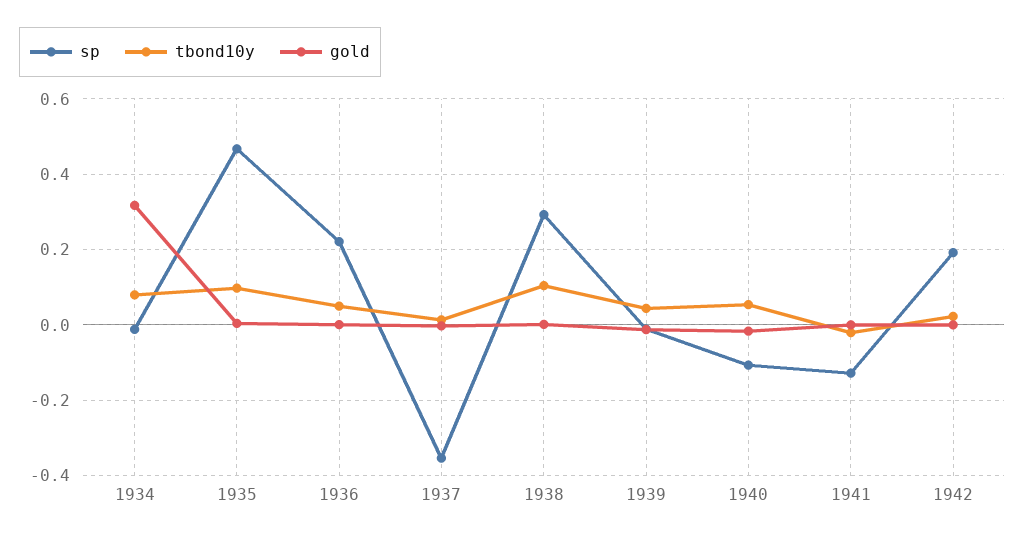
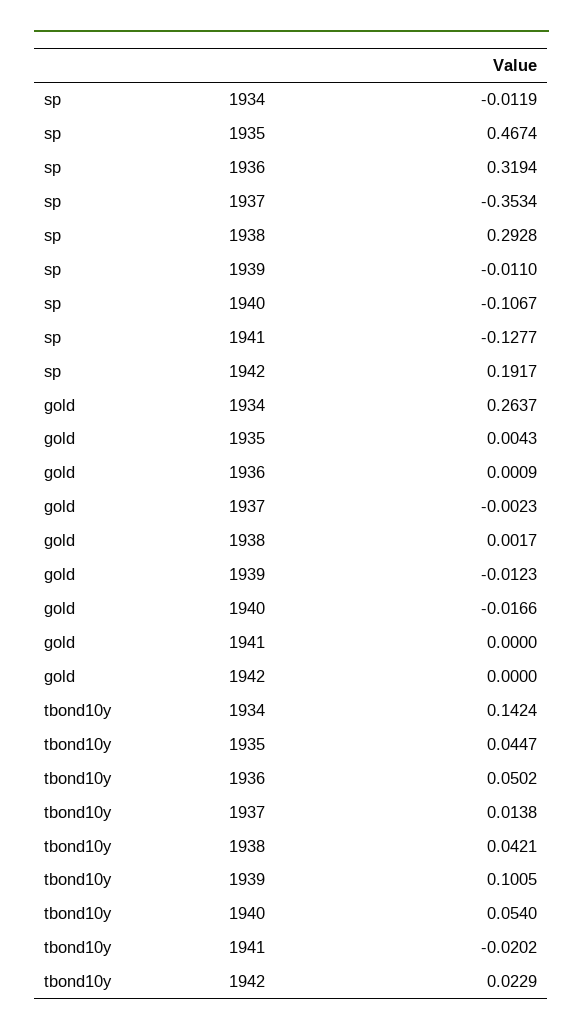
tbond10y, 1934: 0.08 -> 0.1424
gold, 1934: 0.32 -> 0.2637
tbond10y, 1935: 0.1 -> 0.0447
sp, 1936: 0.22 -> 0.3194
tbond10y, 1938: 0.1 -> 0.0421
tbond10y, 1939: 0.04 -> 0.1005

